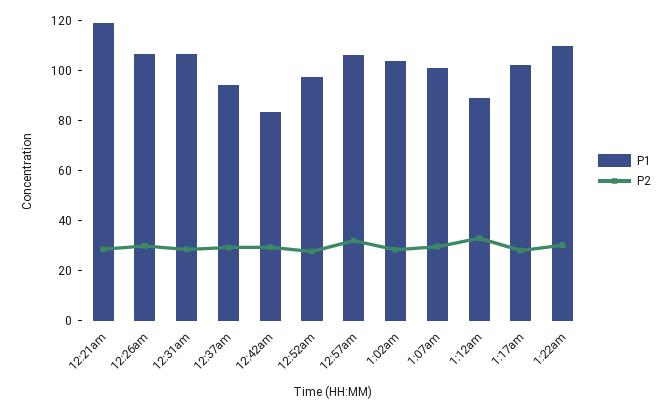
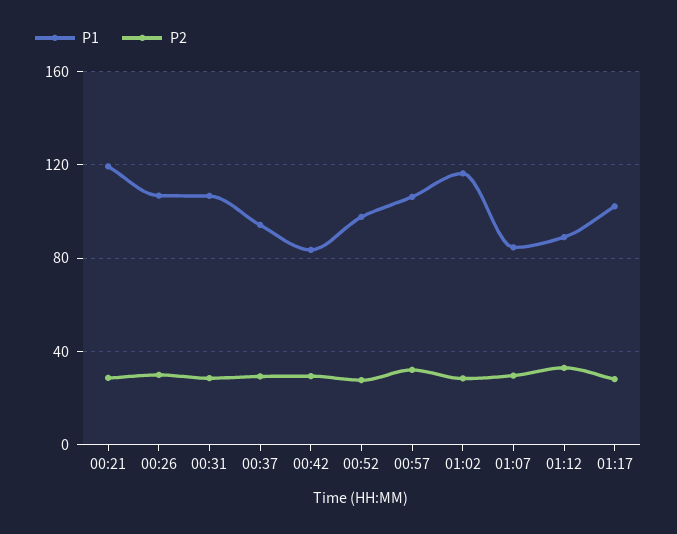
P1, 1:02am: 105 -> 115
P1, 1:07am: 100 -> 85
P1, 1:22am: 110 -> none
P2, 1:22am: 30 -> none

